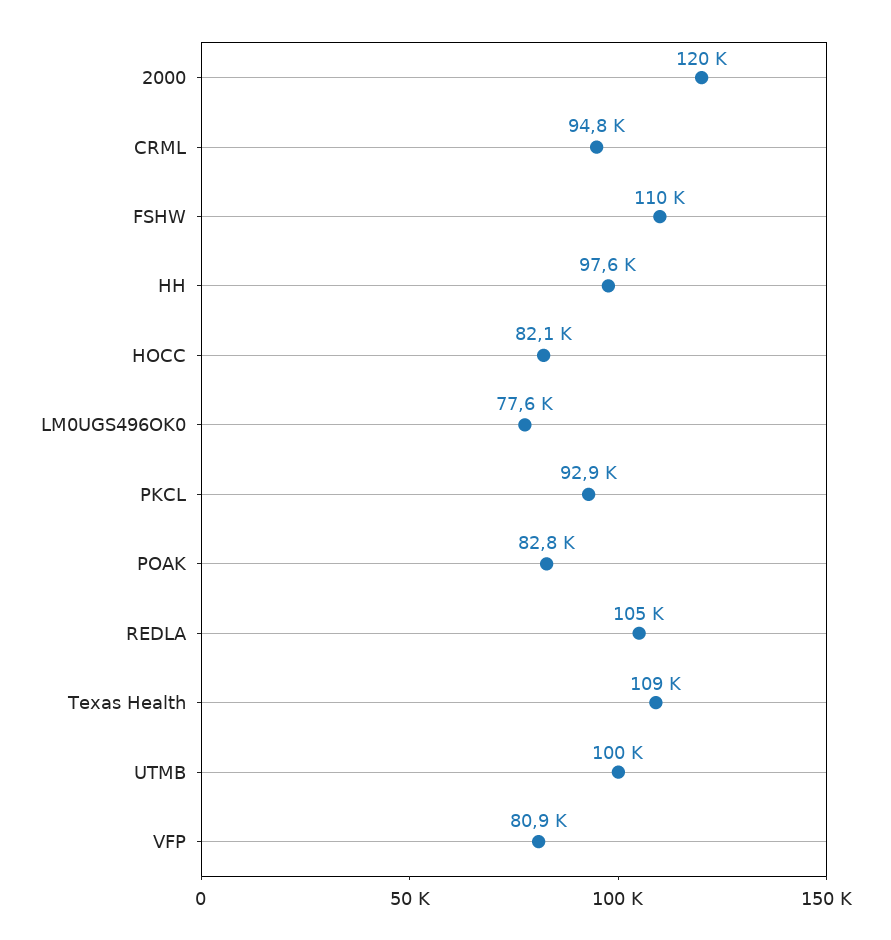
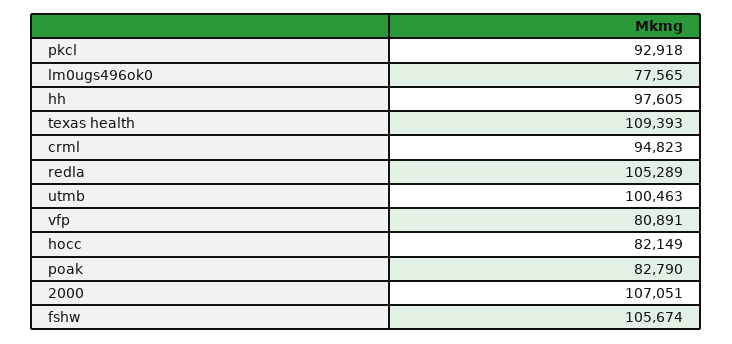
2000: 120000 -> 107051
FSHW: 110000 -> 105674

